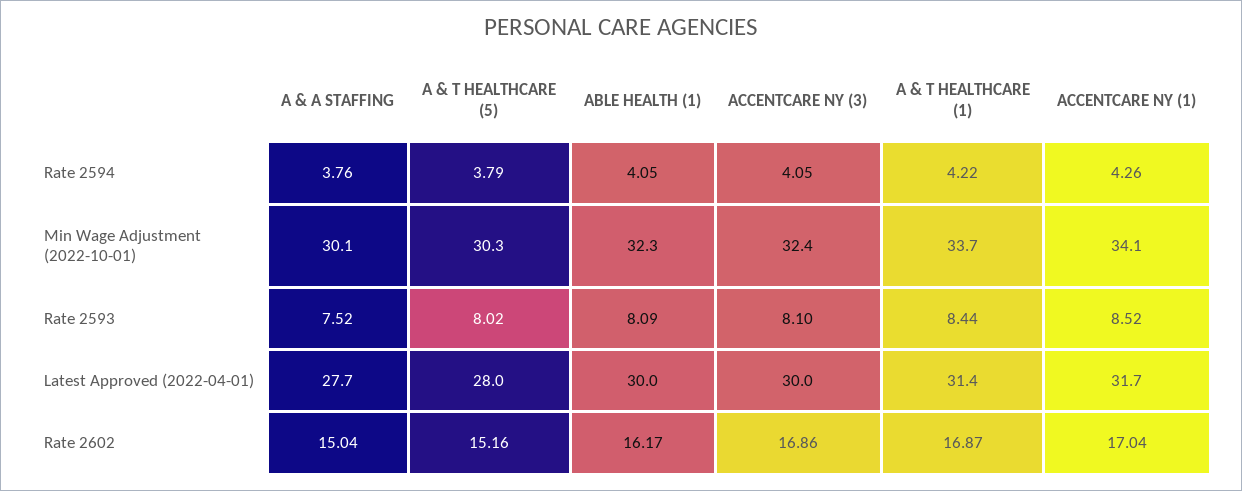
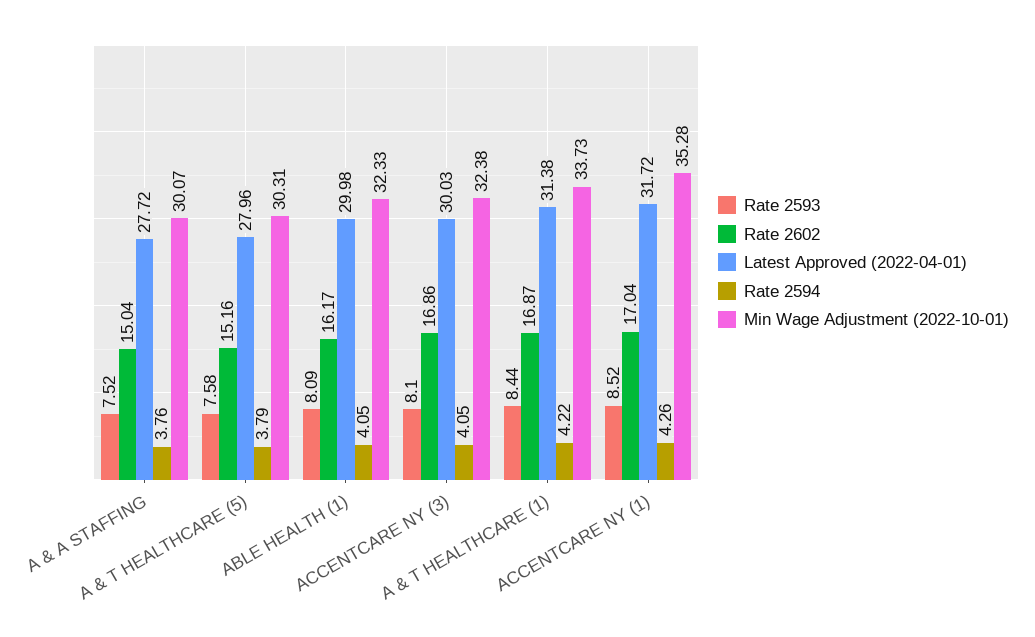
Min Wage Adjustment (2022-10-01), ACCENTCARE NY (1): 34.1 -> 35.28
Rate 2593, A & T HEALTHCARE (5): 8.02 -> 7.58

